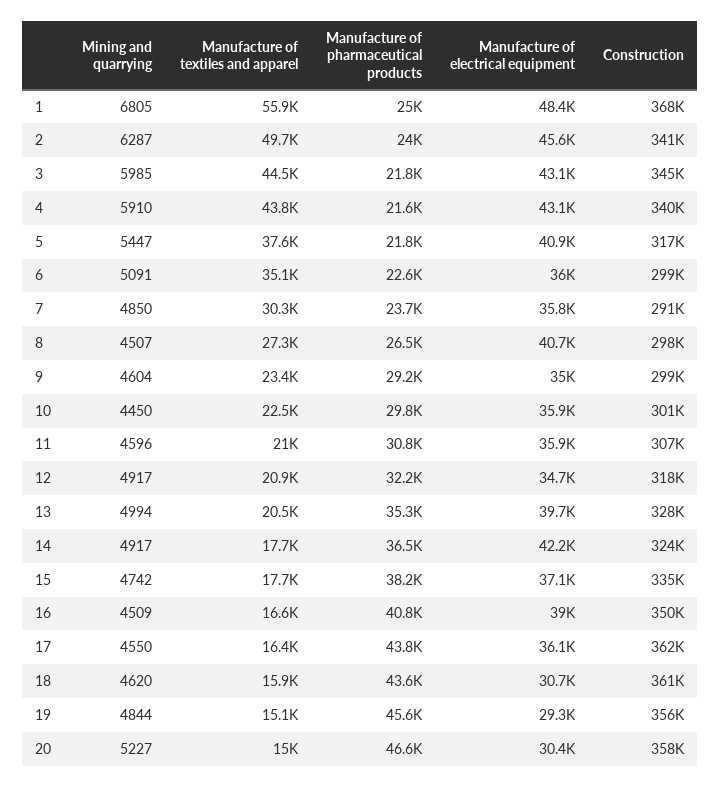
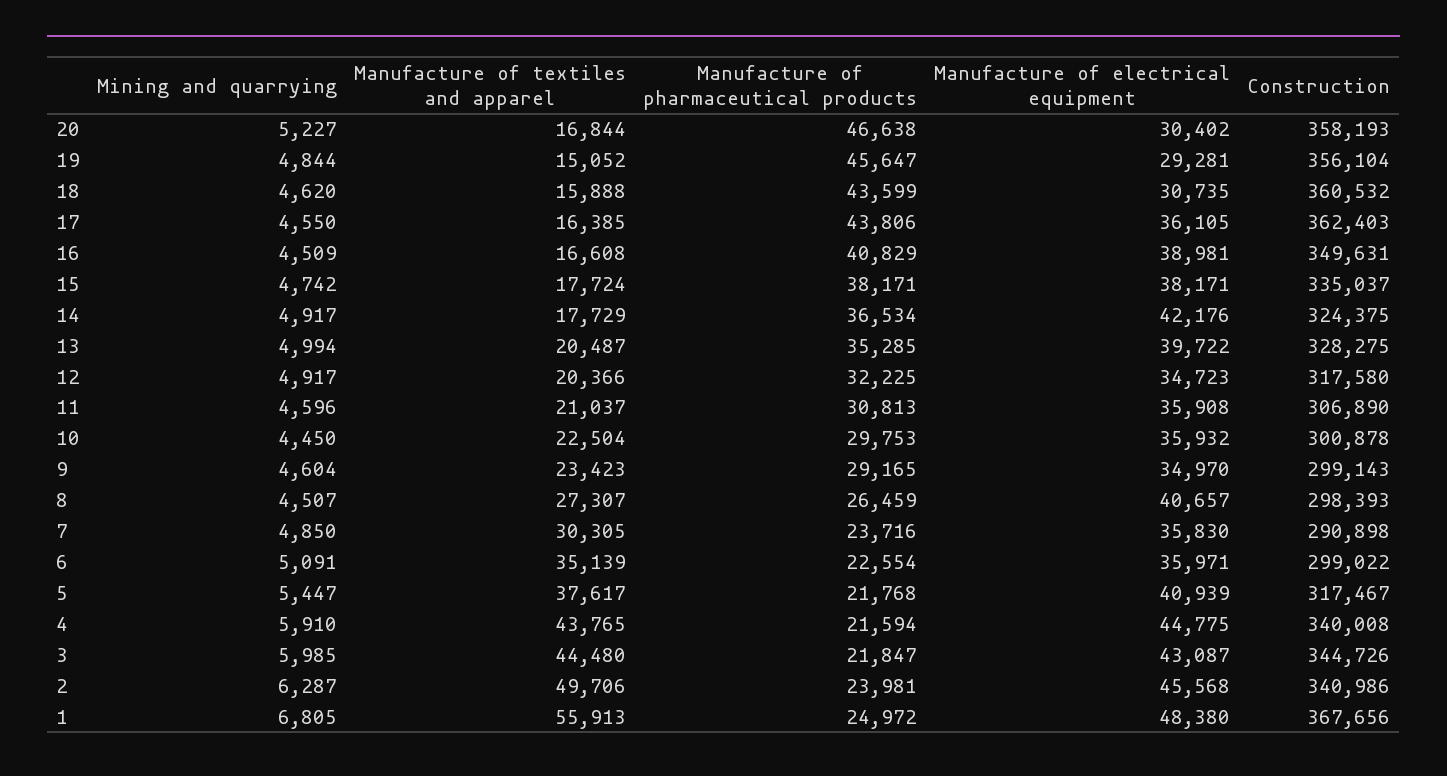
Manufacture of electrical equipment, 4: 43100 -> 44775
Manufacture of textiles and apparel, 12: 20900 -> 20366
Manufacture of electrical equipment, 15: 37100 -> 38171
Manufacture of textiles and apparel, 20: 15000 -> 16844

